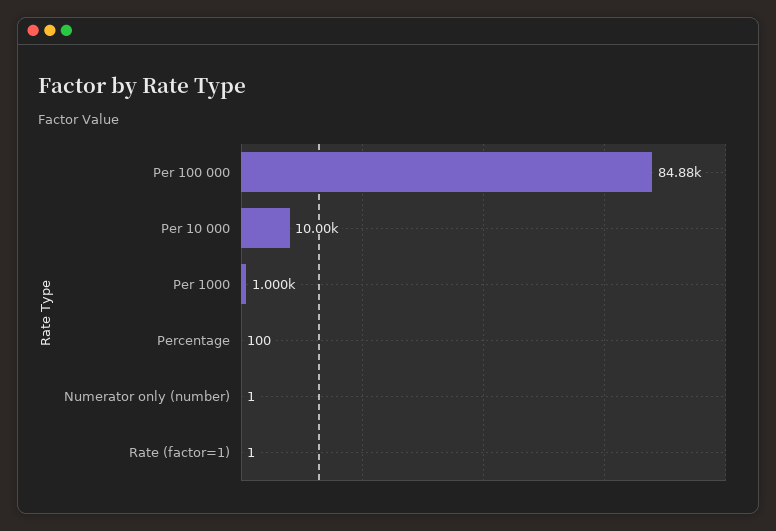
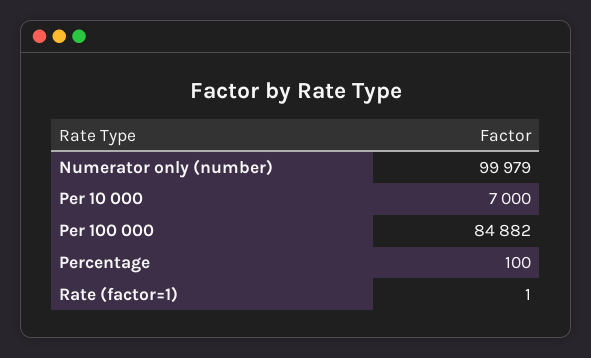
Per 10 000: 10000 -> 7000
Per 1000: 1000 -> none
Numerator only (number): 1 -> 99979

